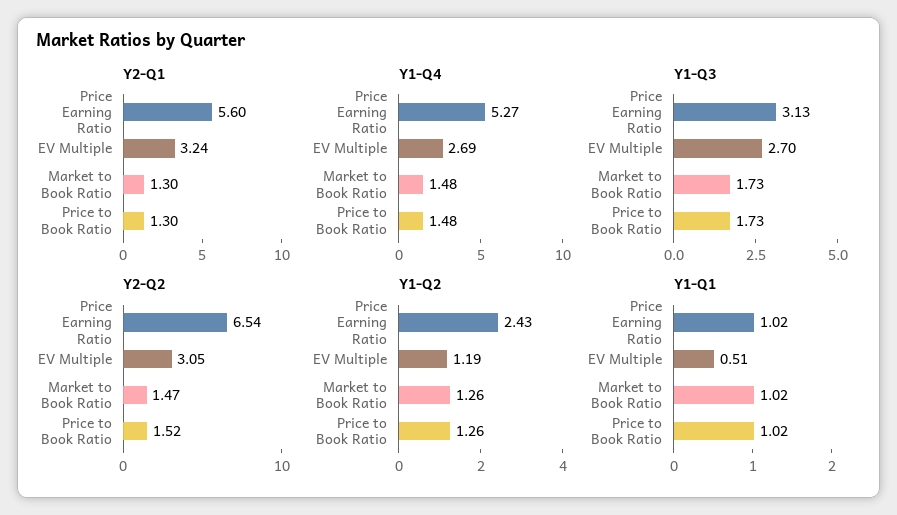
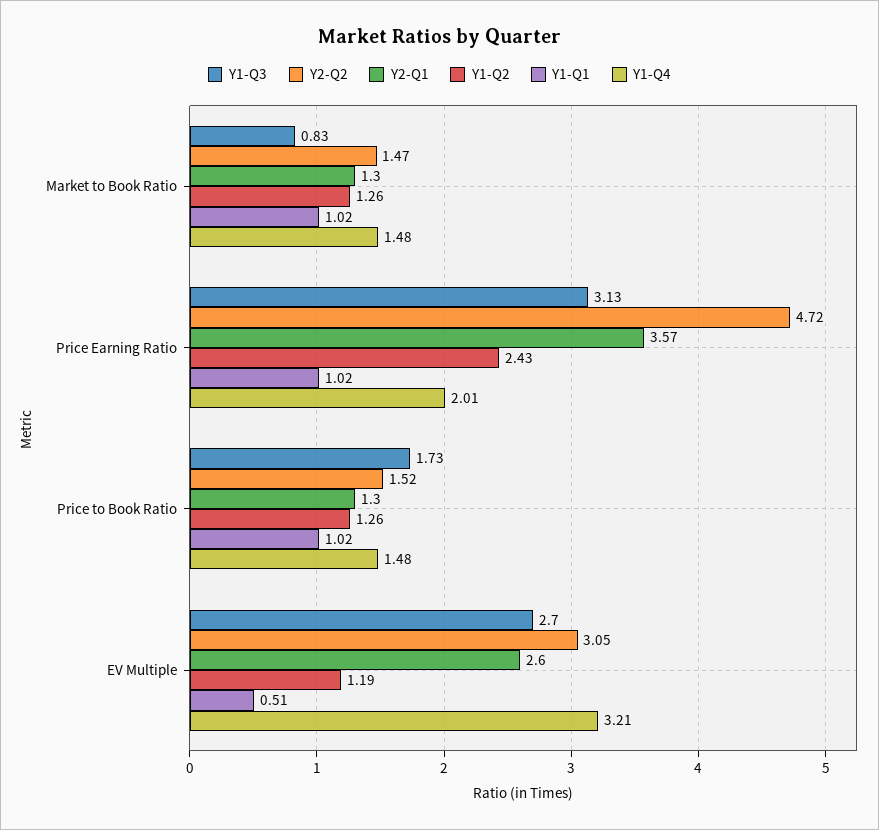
Y2-Q1, Price Earning Ratio: 5.6 -> 3.57
Y2-Q1, EV Multiple: 3.24 -> 2.6
Y1-Q4, Price Earning Ratio: 5.27 -> 2.01
Y1-Q4, EV Multiple: 2.69 -> 3.21
Y1-Q3, Market to Book Ratio: 1.73 -> 0.83
Y2-Q2, Price Earning Ratio: 6.54 -> 4.72

